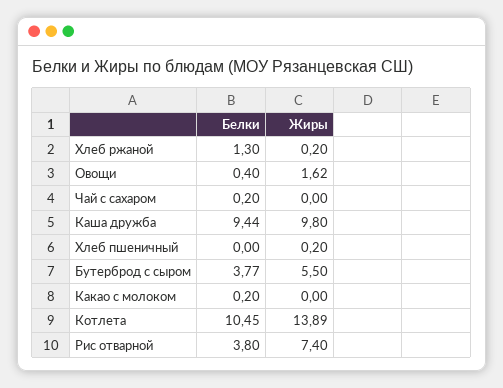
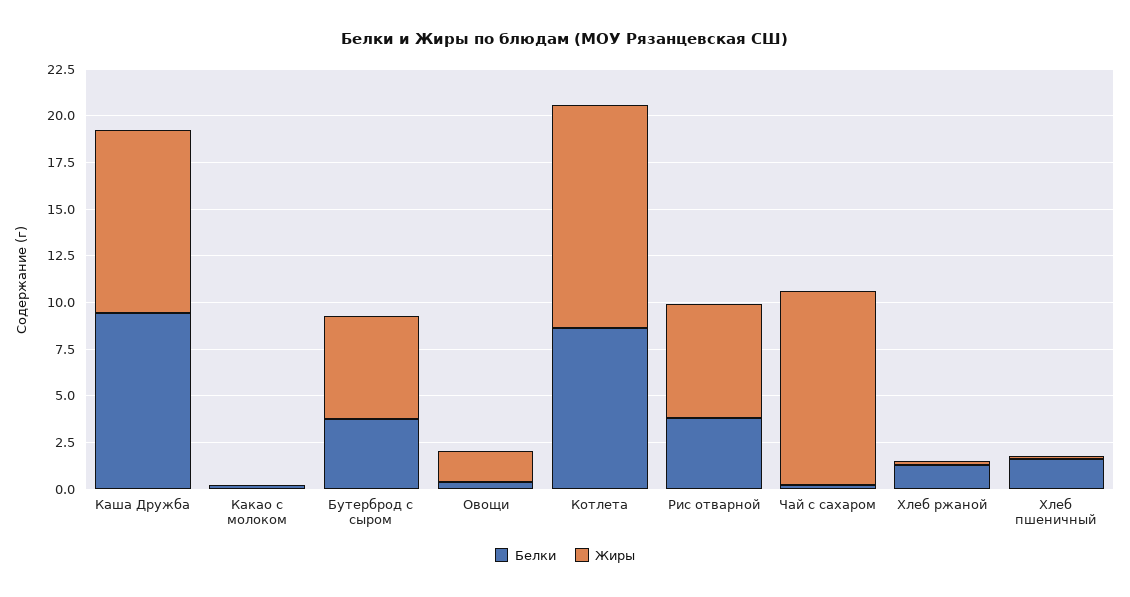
Жиры, Чай с сахаром: 0 -> 10.5
Белки, Хлеб пшеничный: 0 -> 1.5
Белки, Котлета: 10.45 -> 8.5
Жиры, Котлета: 13.89 -> 12
Жиры, Рис отварной: 7.4 -> 6

